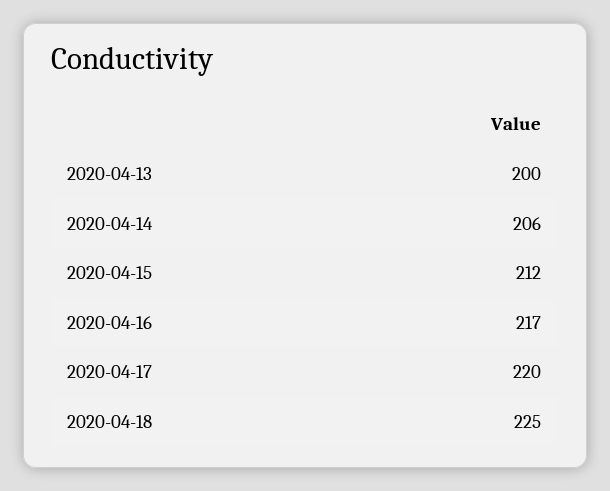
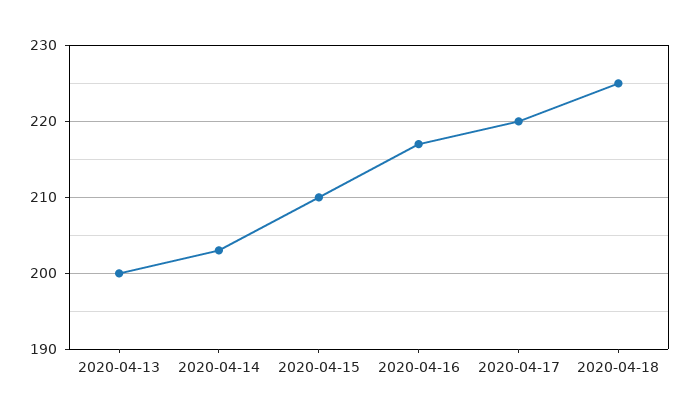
2020-04-14: 206 -> 203
2020-04-15: 212 -> 210

